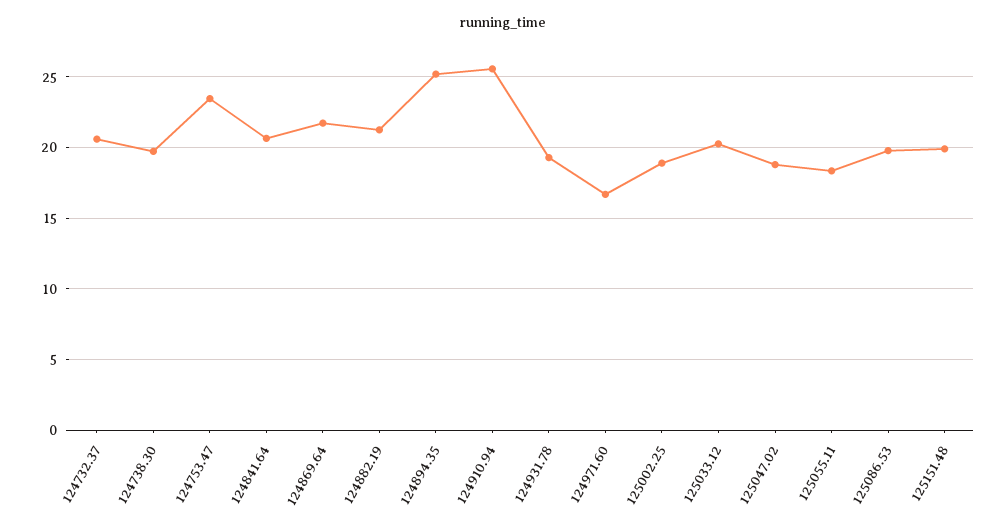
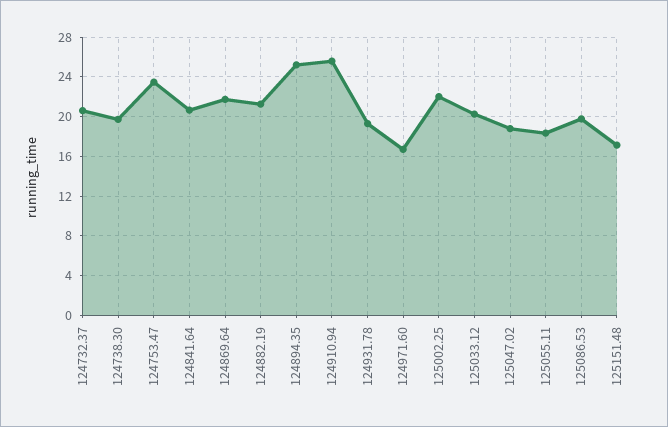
125002.25: 19 -> 22
125151.48: 20 -> 17

